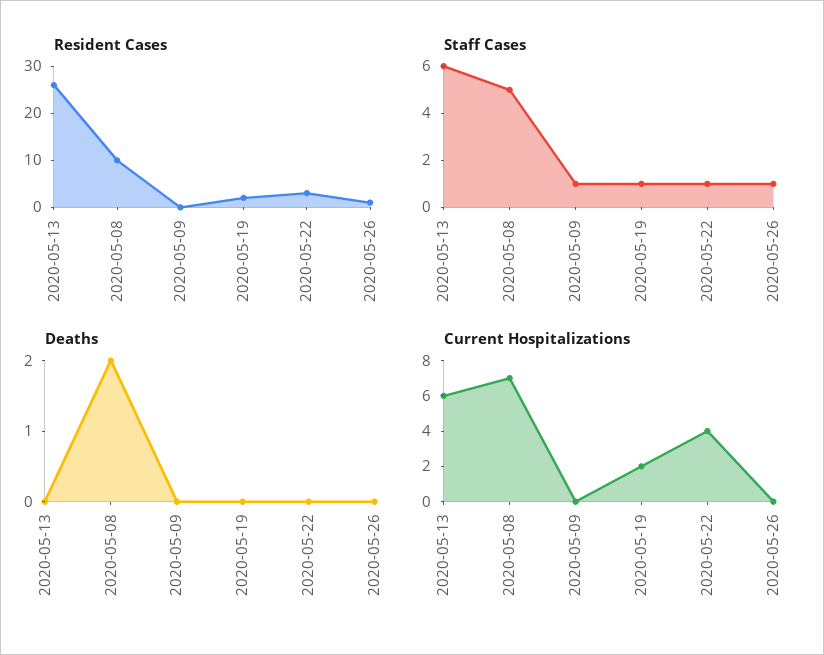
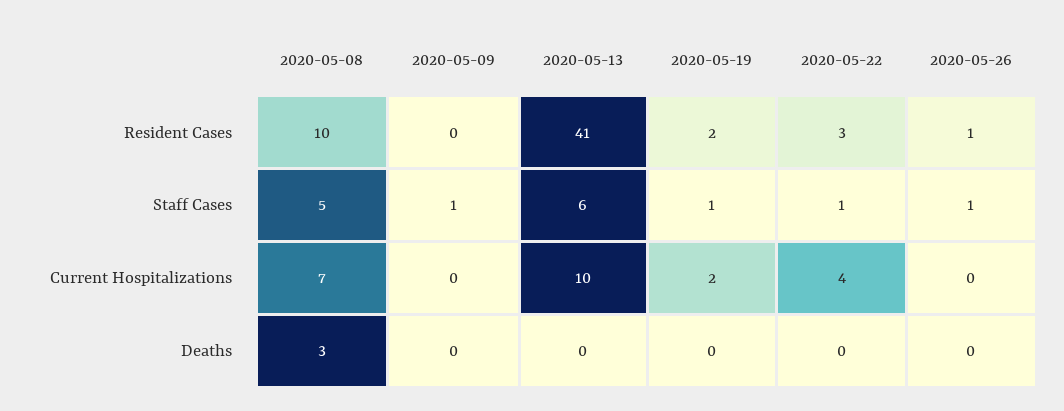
Resident Cases, 2020-05-13: 25 -> 41
Deaths, 2020-05-08: 2 -> 3
Current Hospitalizations, 2020-05-13: 6 -> 10

